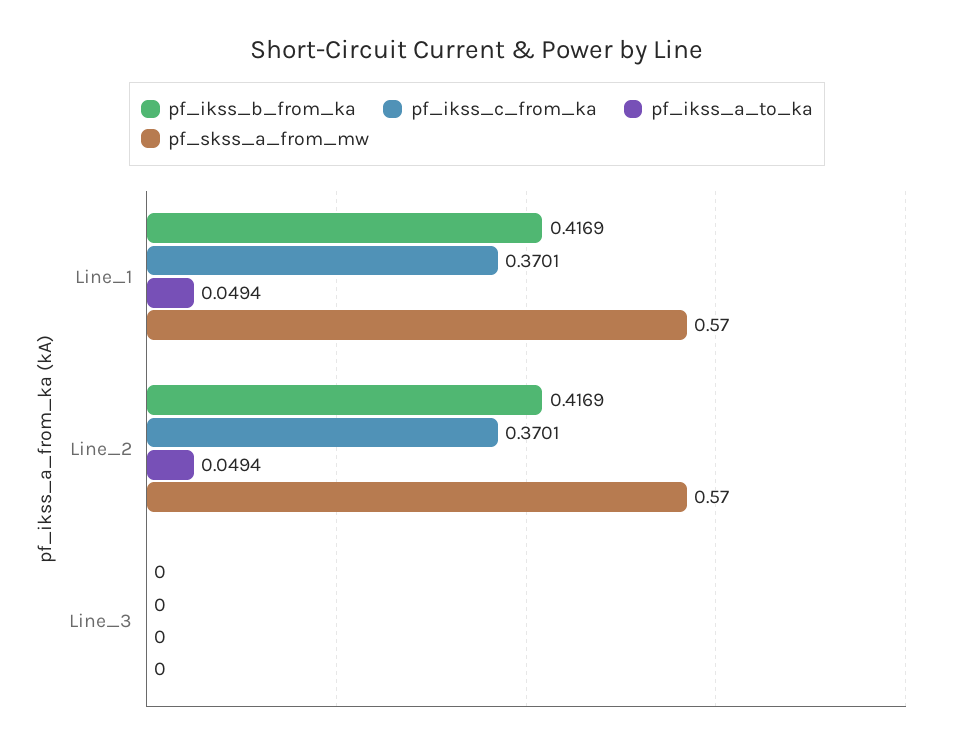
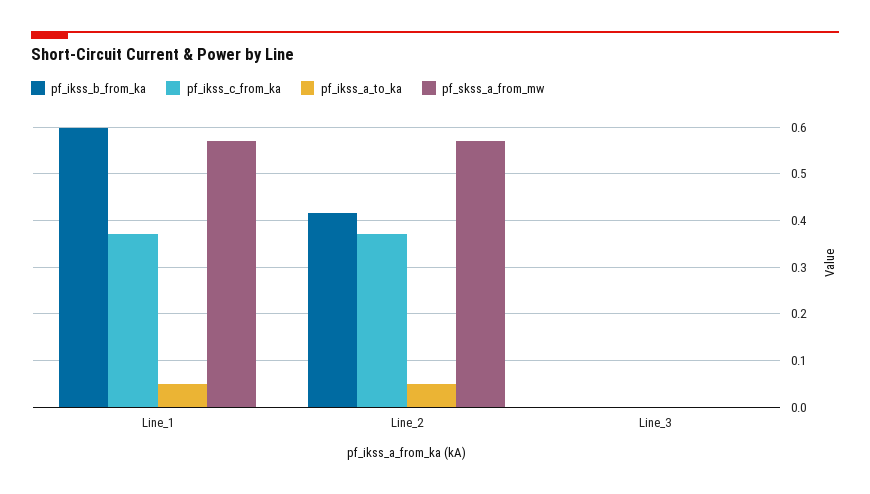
pf_ikss_b_from_ka, Line_1: 0.4169 -> 0.6

